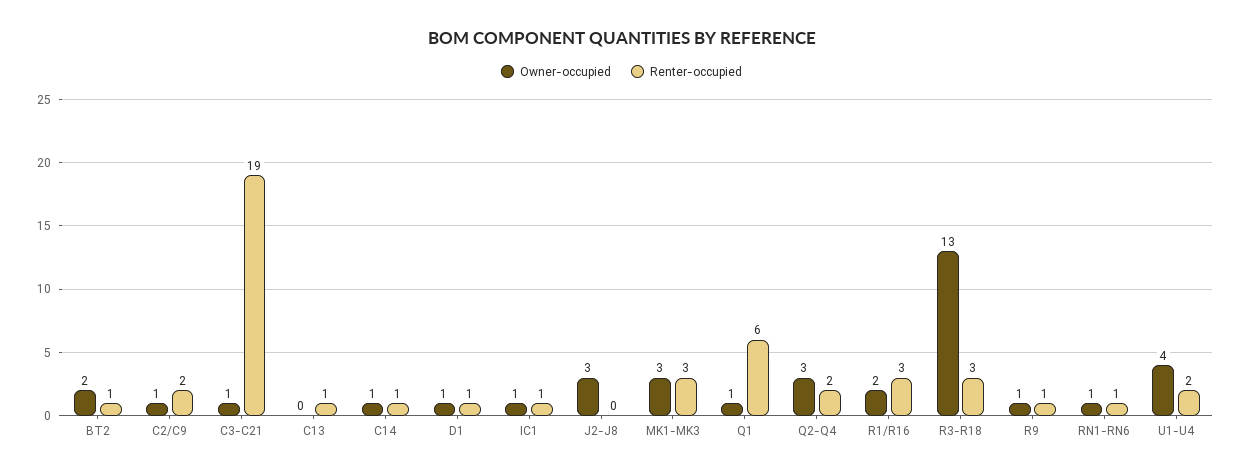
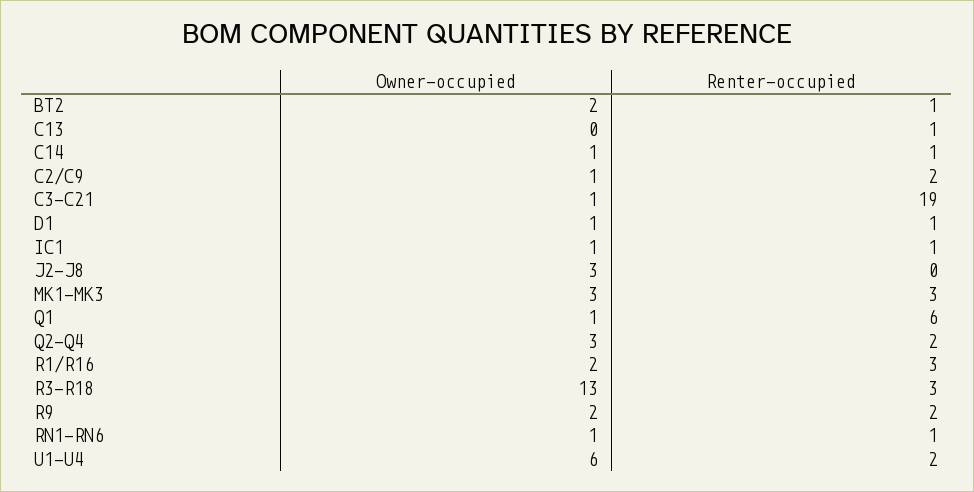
Owner-occupied, R9: 1 -> 2
Renter-occupied, R9: 1 -> 2
Owner-occupied, U1-U4: 4 -> 6

